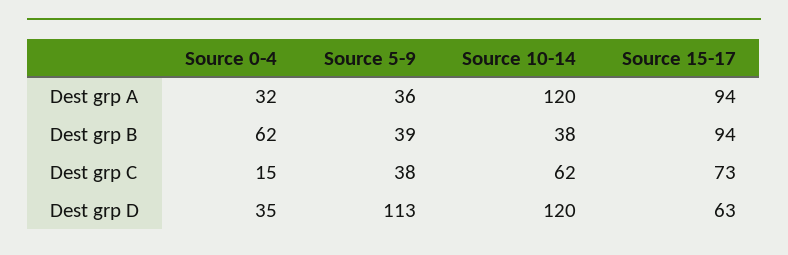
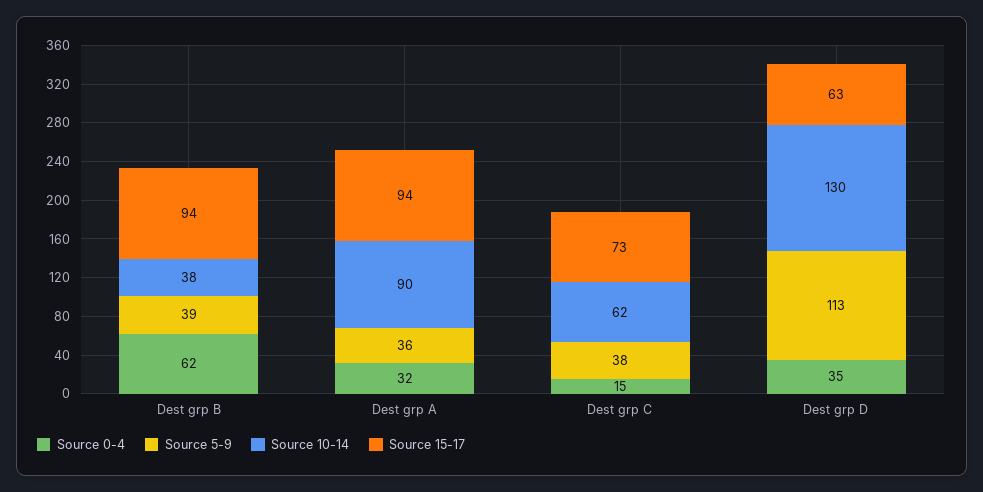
Source 10-14, Dest grp A: 120 -> 90
Source 10-14, Dest grp D: 120 -> 130

